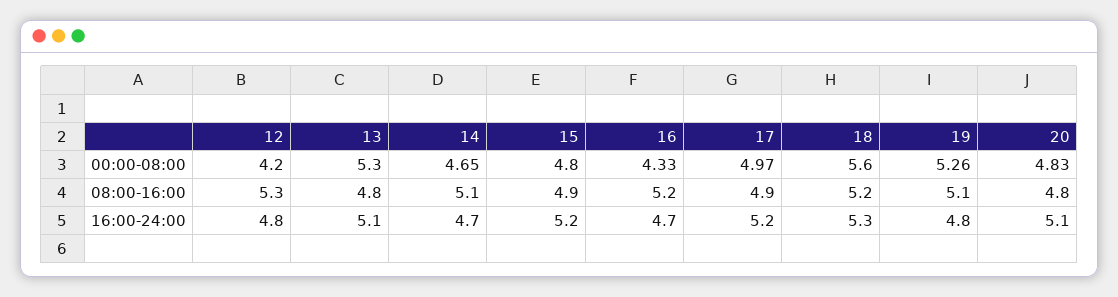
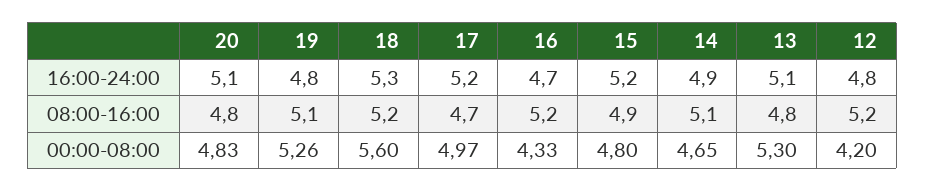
12, 08:00-16:00: 5.3 -> 5.2
17, 08:00-16:00: 4.9 -> 4.7
14, 16:00-24:00: 4.7 -> 4.9

